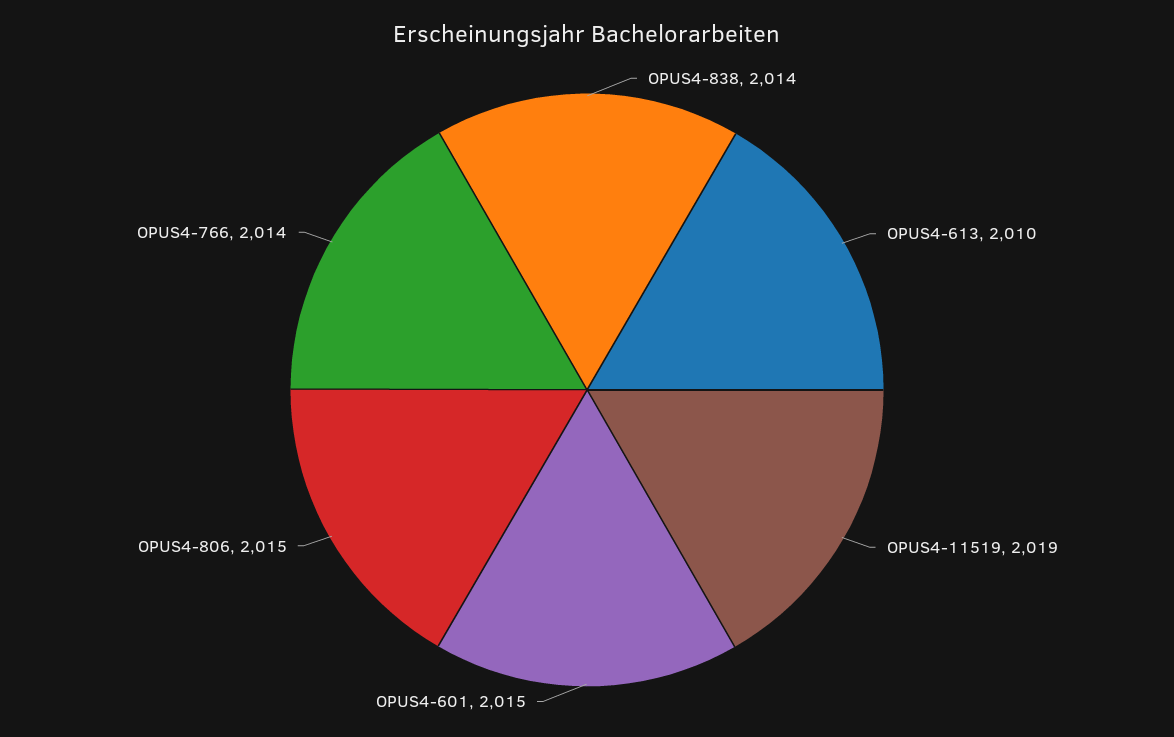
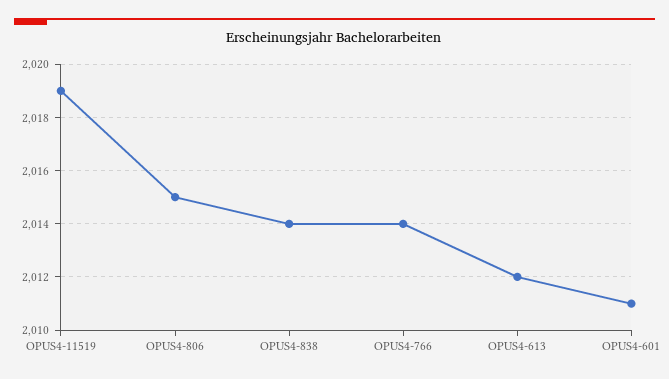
OPUS4-613: 2010 -> 2012
OPUS4-601: 2015 -> 2011

